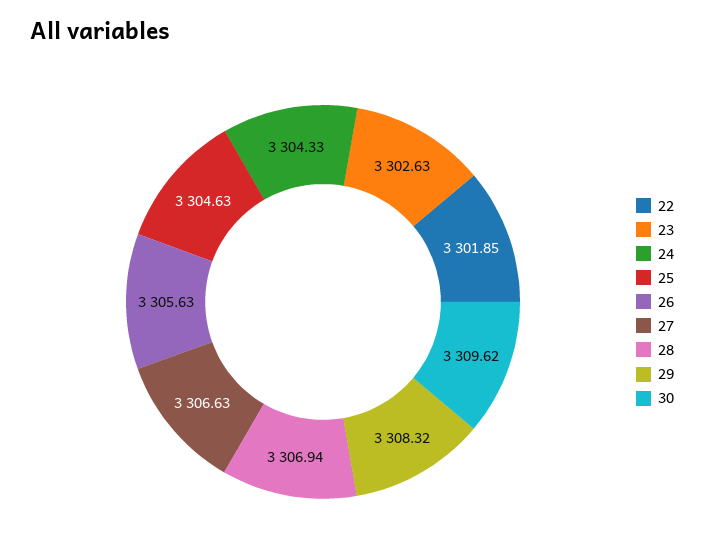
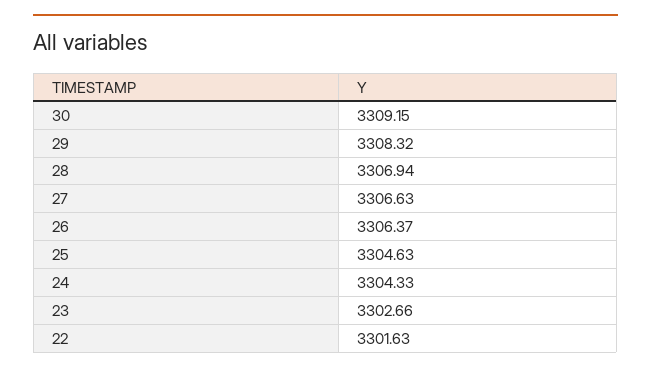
22: 3301.85 -> 3301.63
23: 3302.63 -> 3302.66
26: 3305.63 -> 3306.37
30: 3309.62 -> 3309.15

